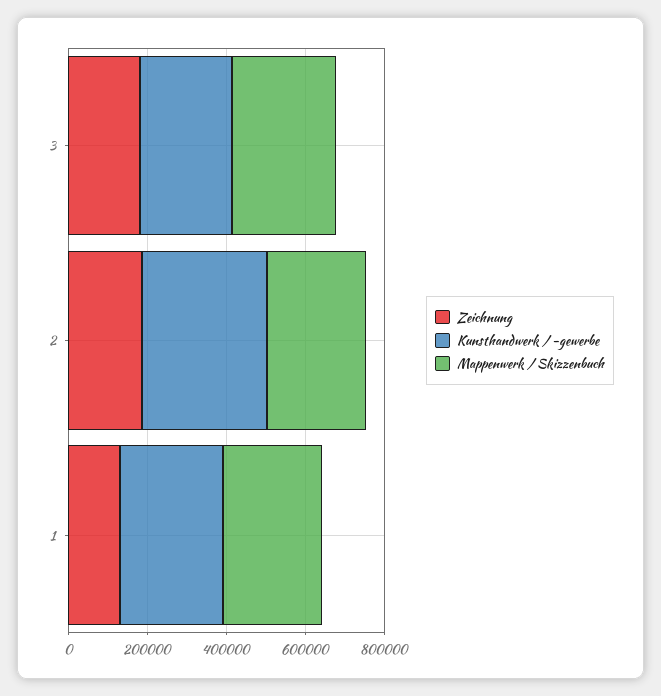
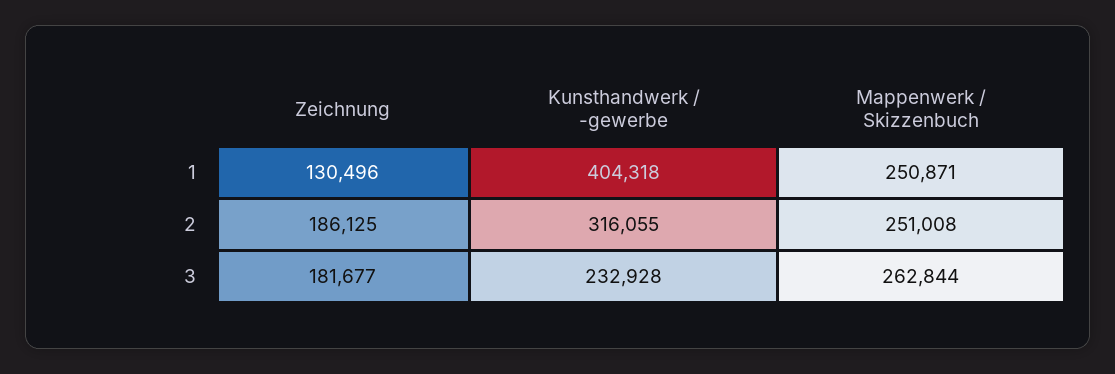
Kunsthandwerk / -gewerbe, 1: 250000 -> 404318

